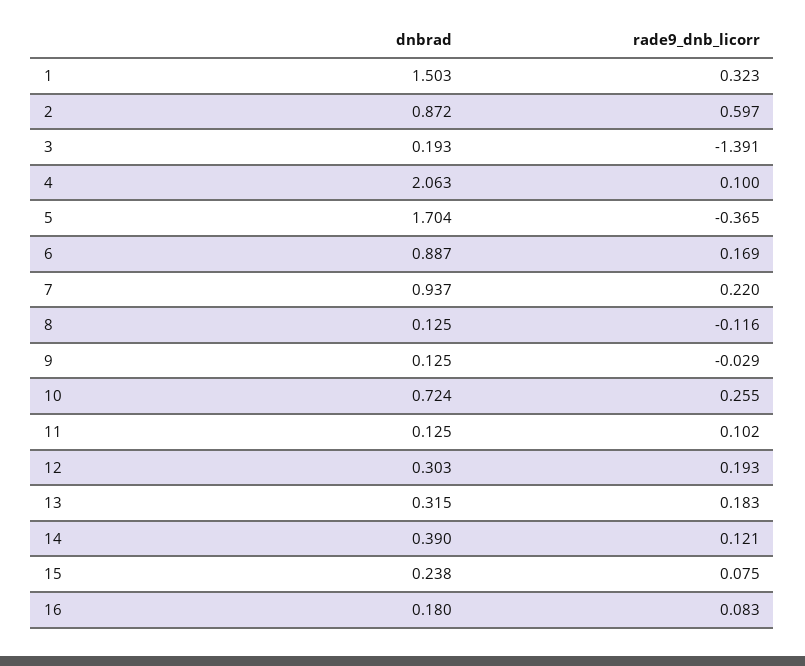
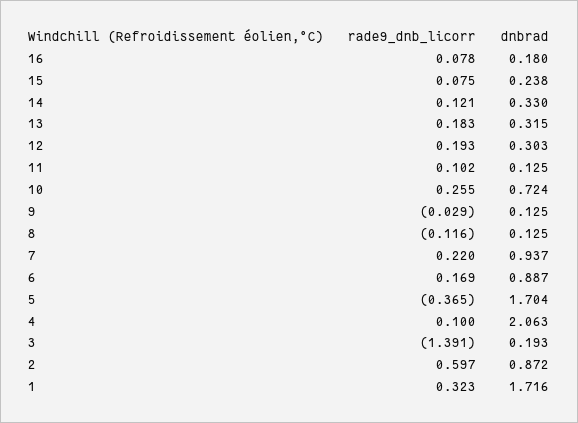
dnbrad, 1: 1.503 -> 1.716
dnbrad, 14: 0.39 -> 0.33
rade9_dnb_licorr, 16: 0.083 -> 0.078

